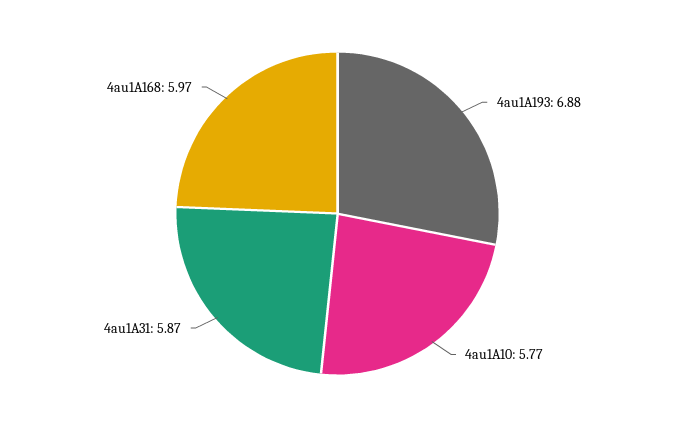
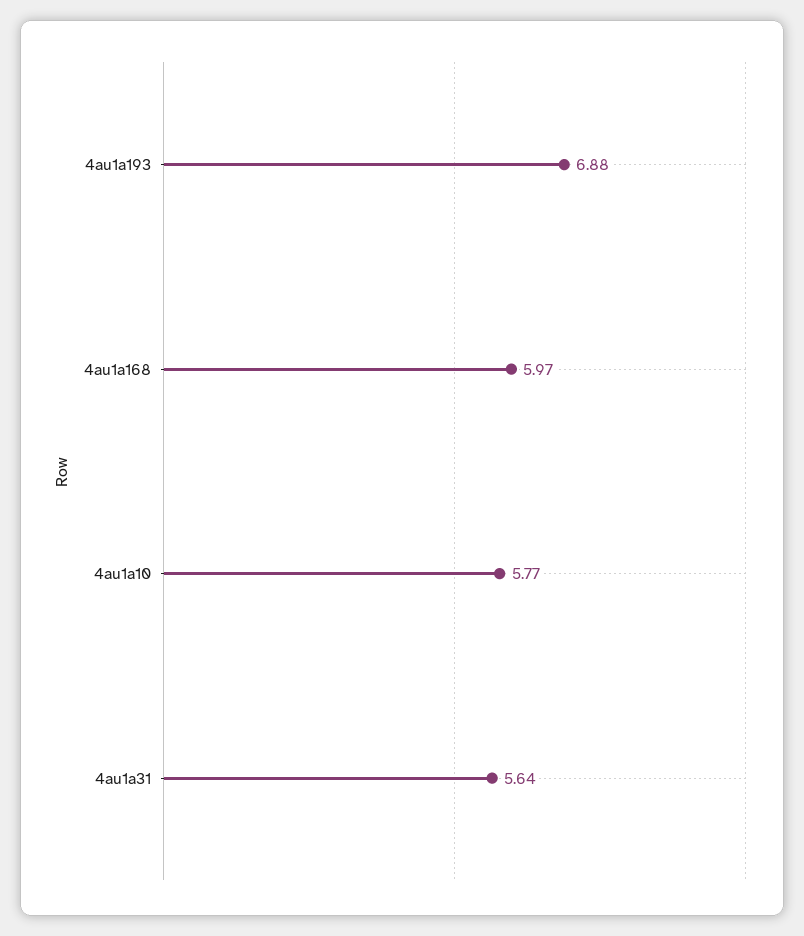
4au1A31: 5.87 -> 5.64

